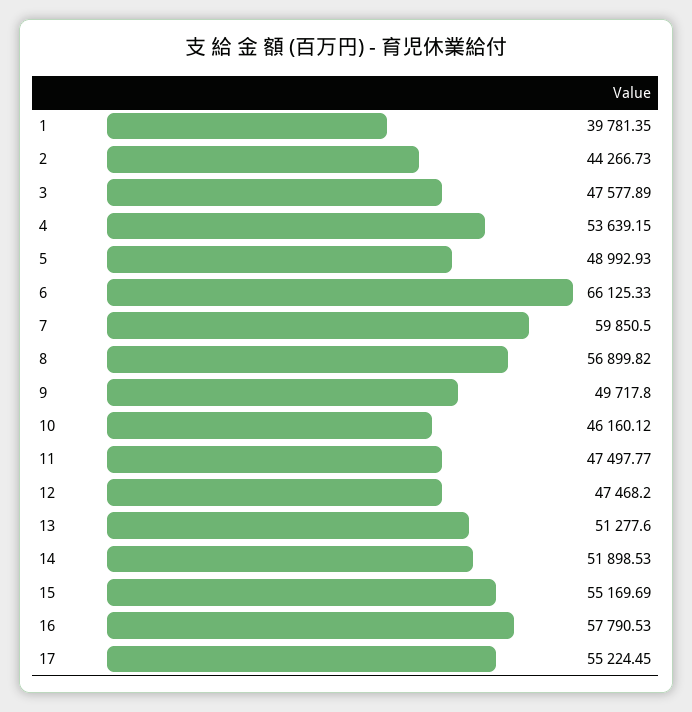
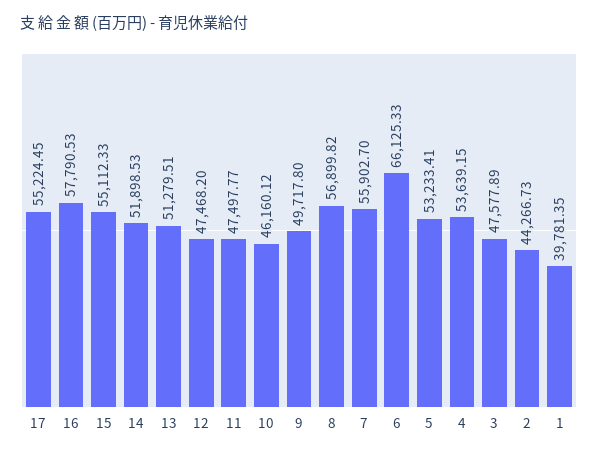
5: 48992.93 -> 53233.41
7: 59850.5 -> 55902.7
13: 51277.6 -> 51279.51
15: 55169.69 -> 55112.33

